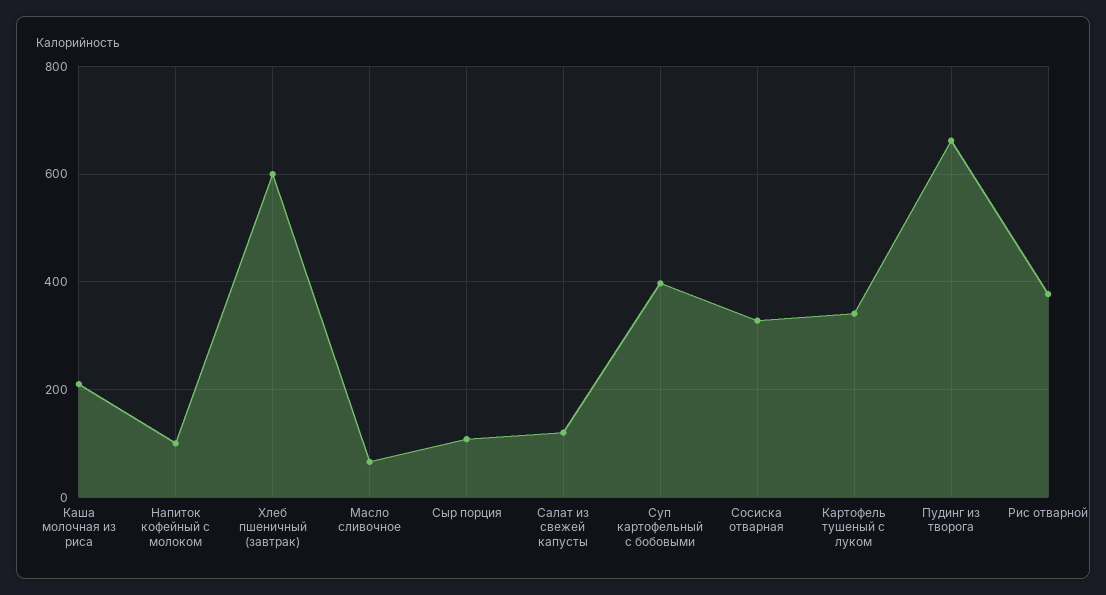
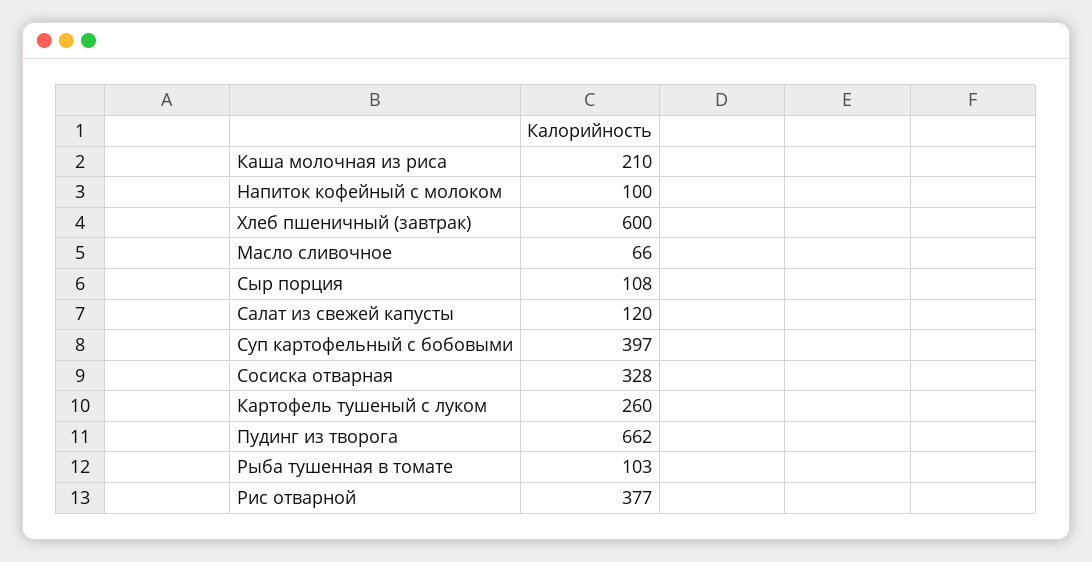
Картофель тушеный с луком: 340 -> 260
Рыба тушенная в томате: none -> 103

